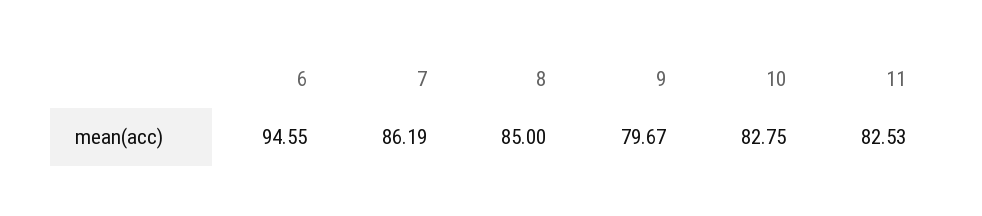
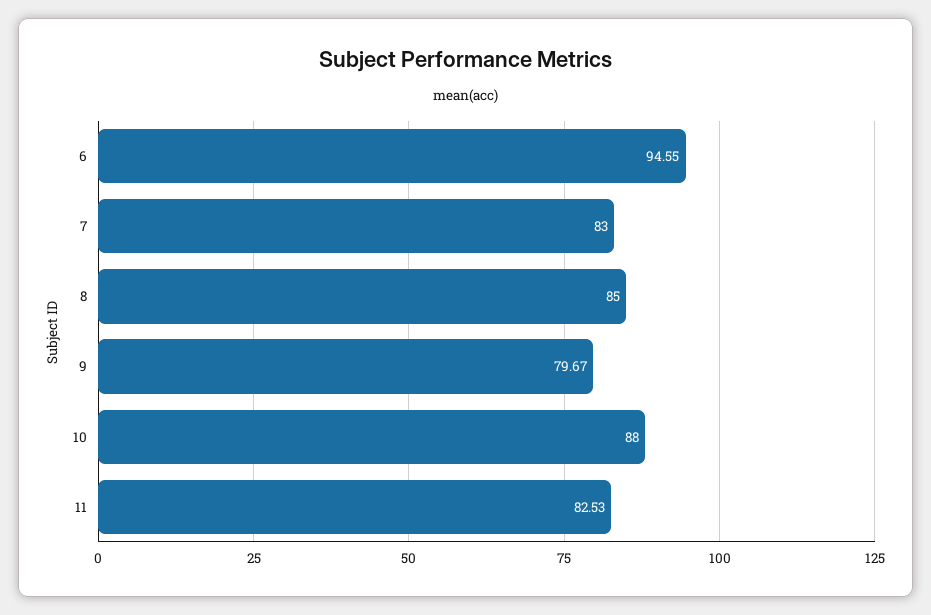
7: 86.19 -> 83
10: 82.75 -> 88

